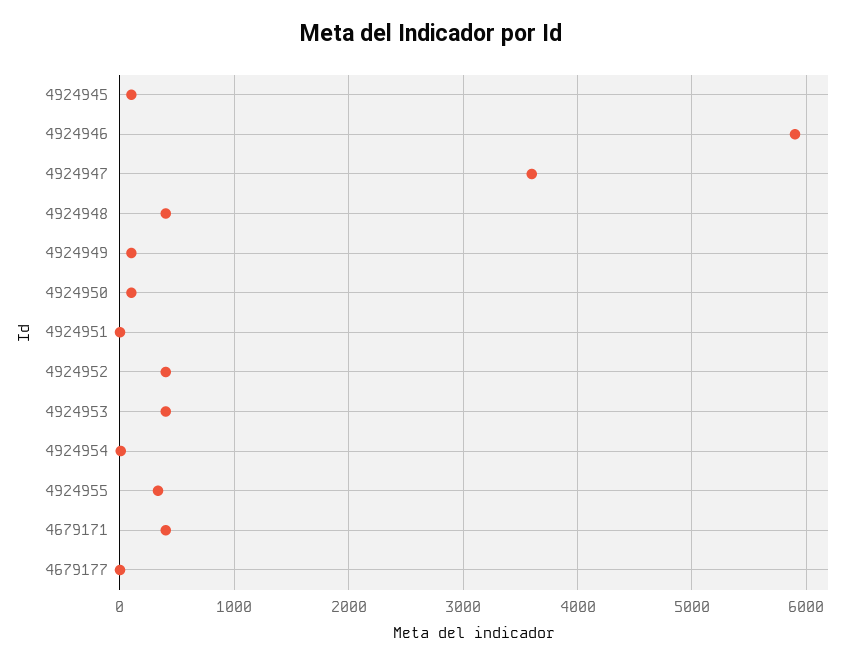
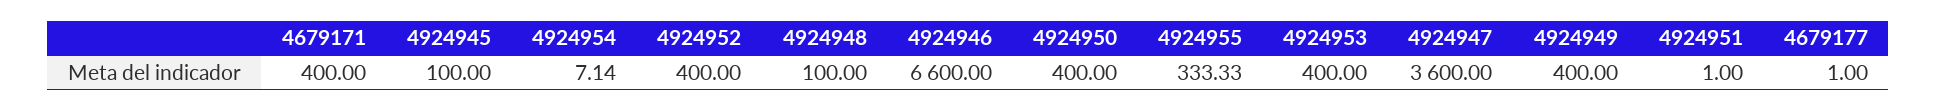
4924946: 5900 -> 6600
4924948: 400 -> 100
4924949: 100 -> 400
4924950: 100 -> 400

